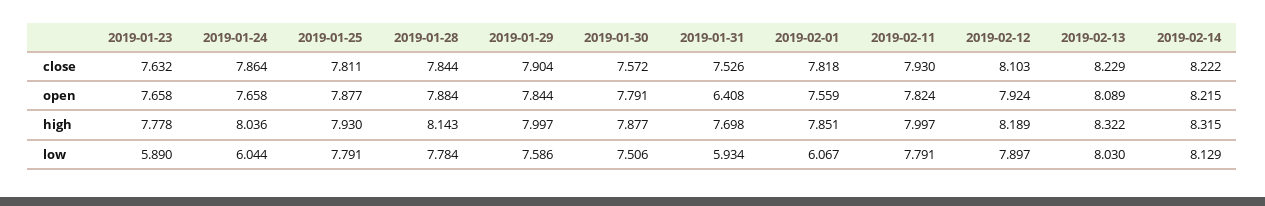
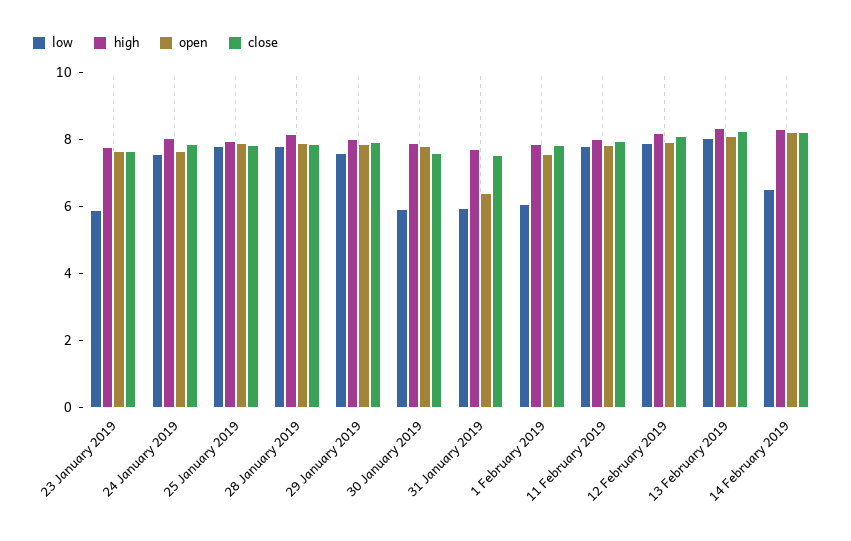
low, 2019-01-24: 6.044 -> 7.5
low, 2019-01-30: 7.506 -> 6
low, 2019-02-14: 8.129 -> 6.5

